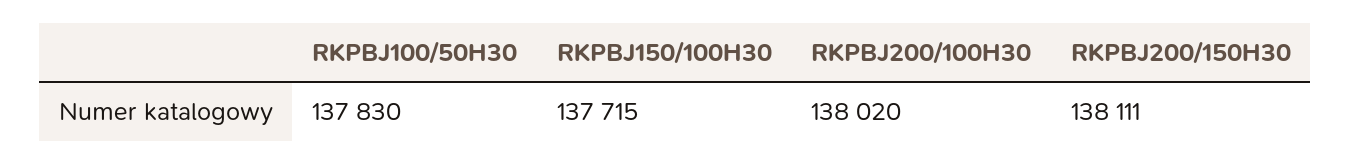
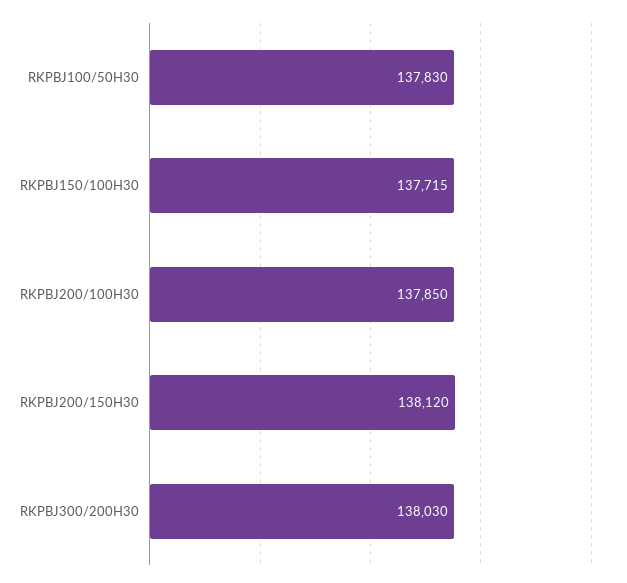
RKPBJ200/100H30: 138020 -> 137850
RKPBJ200/150H30: 138111 -> 138120
RKPBJ300/200H30: none -> 138030

